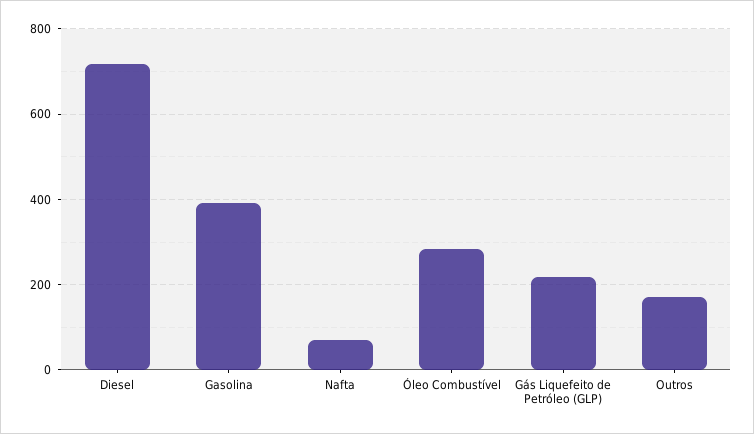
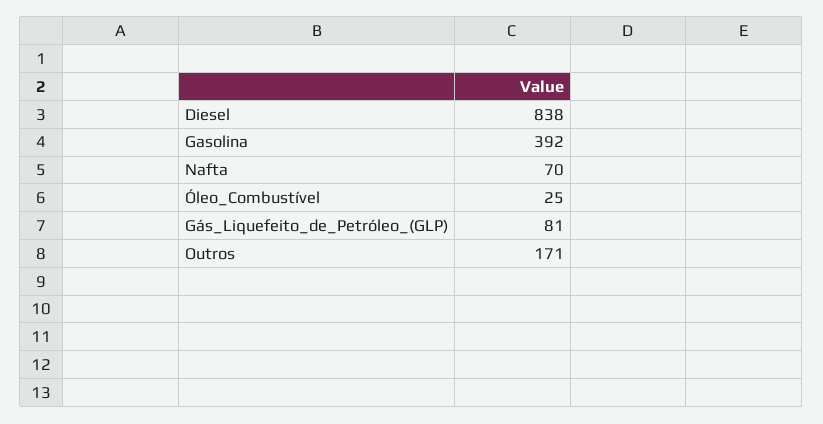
Diesel: 720 -> 838
Óleo Combustível: 280 -> 25
Gás Liquefeito de Petróleo (GLP): 220 -> 81

